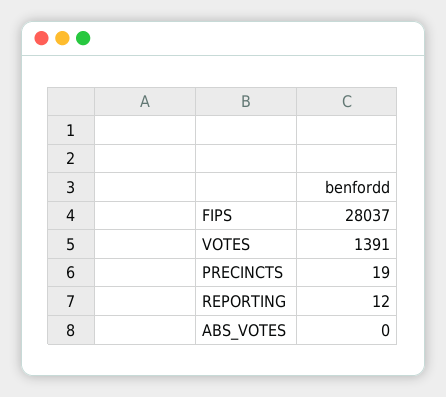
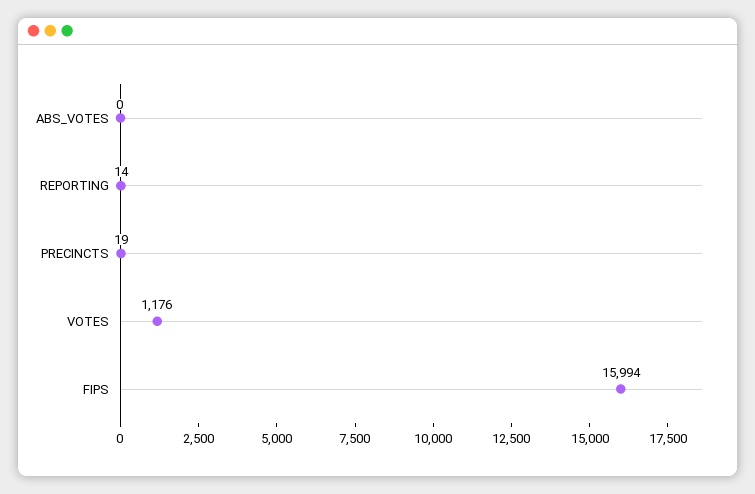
FIPS: 28037 -> 15994
VOTES: 1391 -> 1176
REPORTING: 12 -> 14

